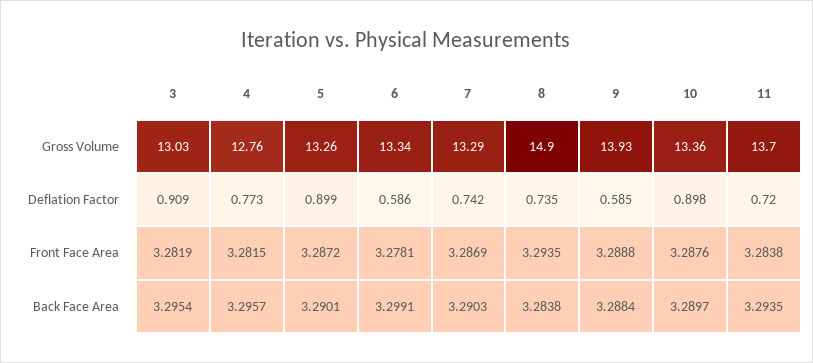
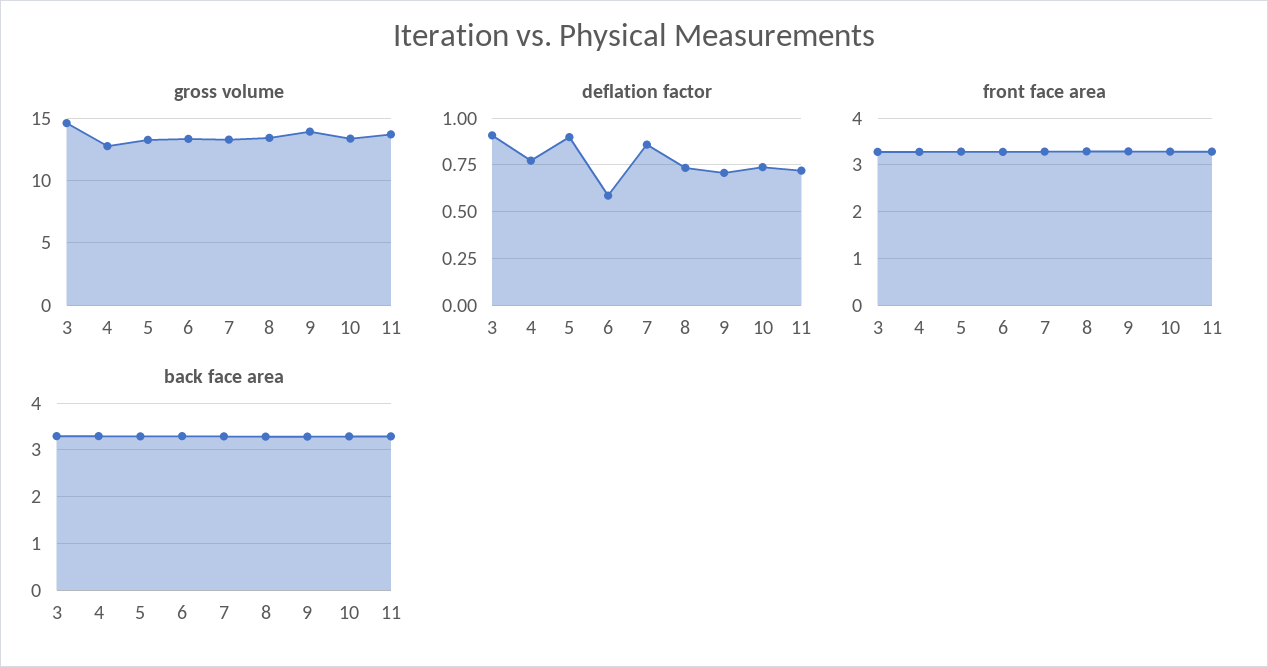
Gross Volume, 3: 13.03 -> 14.5
Gross Volume, 8: 14.9 -> 13.5
Deflation Factor, 7: 0.742 -> 0.85
Deflation Factor, 9: 0.585 -> 0.7
Deflation Factor, 10: 0.898 -> 0.75

